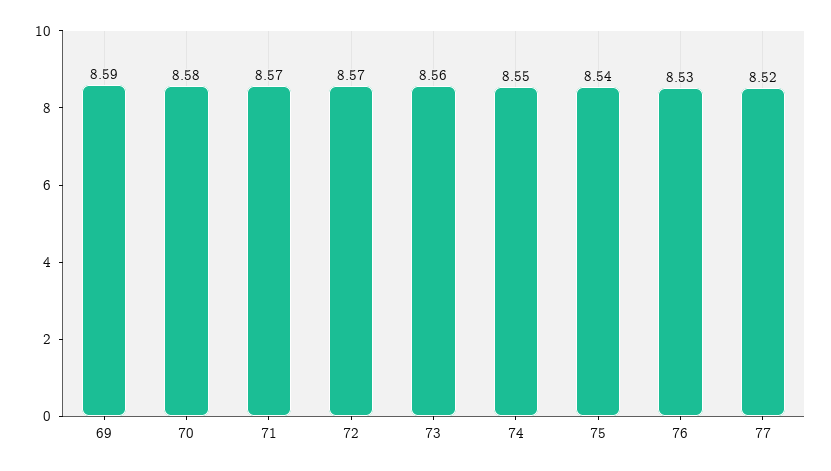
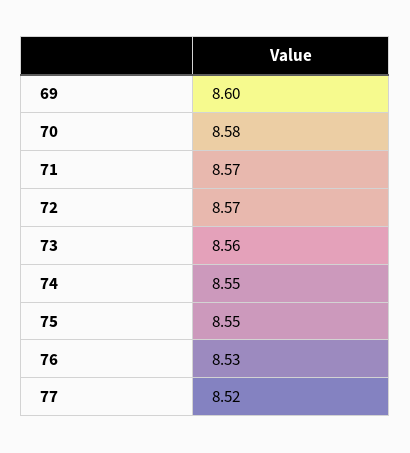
69: 8.59 -> 8.6
75: 8.54 -> 8.55

